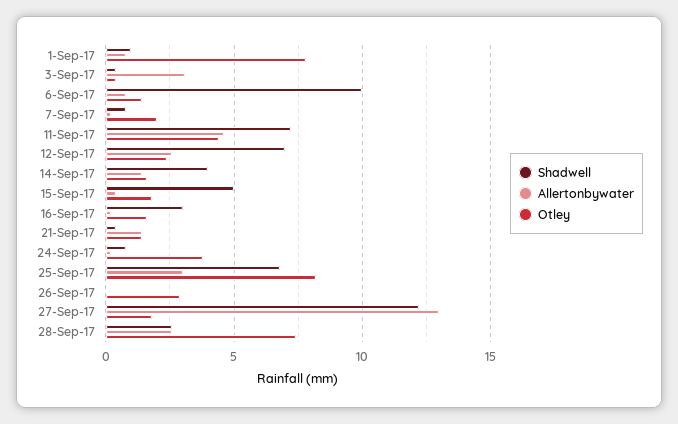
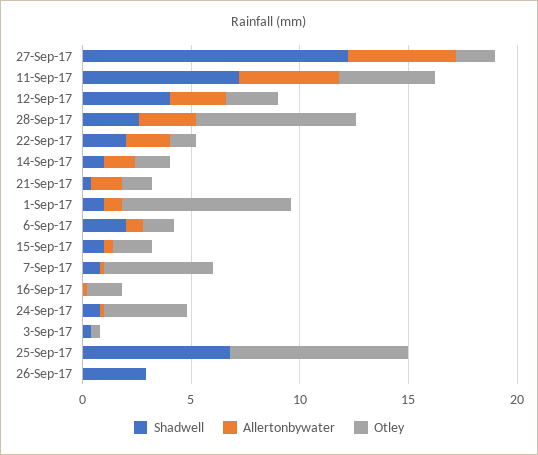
Allertonbywater, 3-Sep-17: 3 -> 0
Shadwell, 6-Sep-17: 10 -> 2
Otley, 7-Sep-17: 2 -> 5
Shadwell, 12-Sep-17: 7 -> 4
Shadwell, 14-Sep-17: 4 -> 1
Shadwell, 15-Sep-17: 5 -> 1
Shadwell, 16-Sep-17: 3 -> 0
Allertonbywater, 25-Sep-17: 3 -> 0
Shadwell, 26-Sep-17: 0 -> 3
Otley, 26-Sep-17: 3 -> 0
Allertonbywater, 27-Sep-17: 13 -> 5
Shadwell, 22-Sep-17: none -> 2
Allertonbywater, 22-Sep-17: none -> 2
Otley, 22-Sep-17: none -> 1

